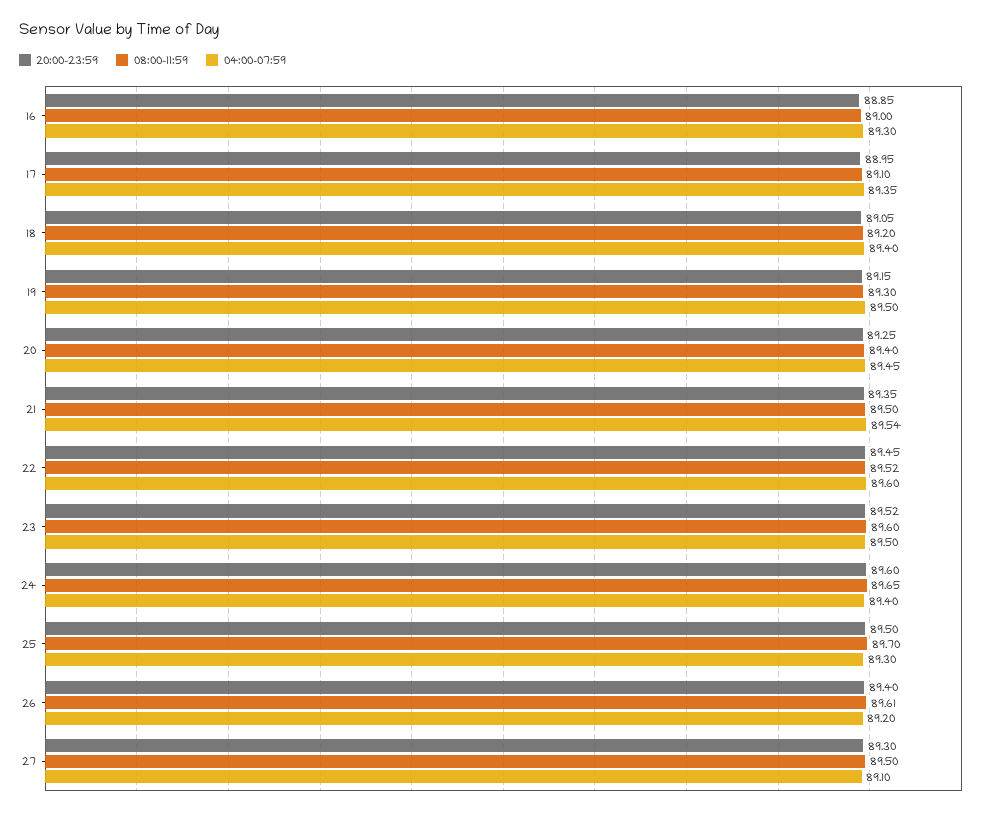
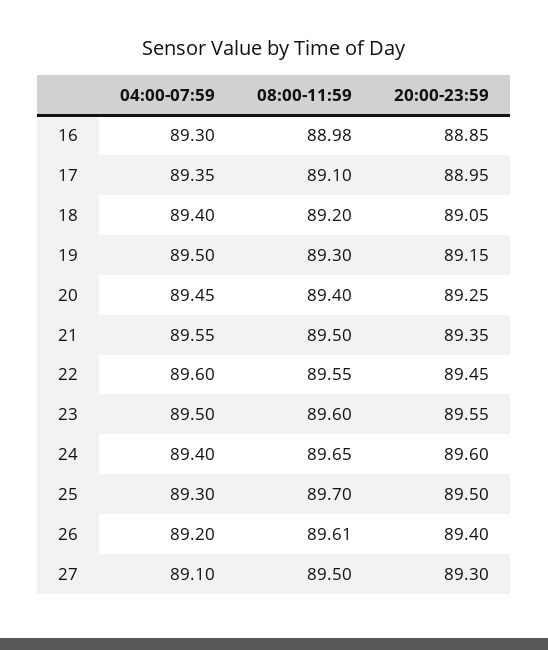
08:00-11:59, 16: 89 -> 88.98
04:00-07:59, 21: 89.54 -> 89.55
08:00-11:59, 22: 89.52 -> 89.55
20:00-23:59, 23: 89.52 -> 89.55

